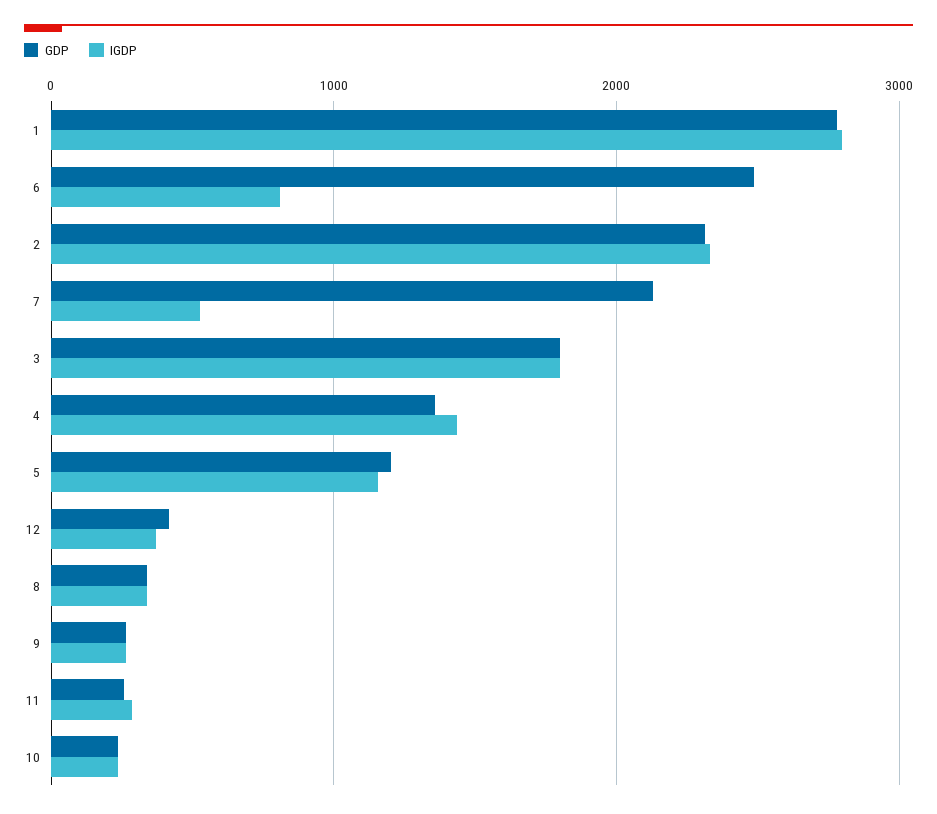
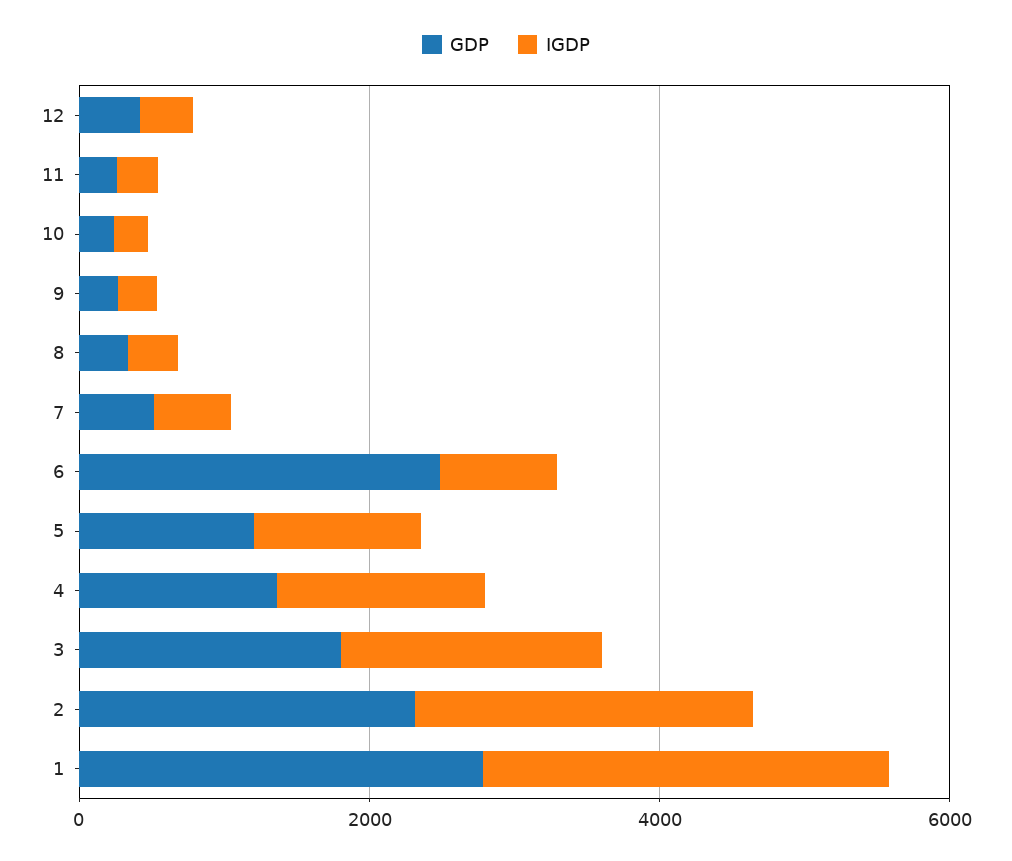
GDP, 7: 2100 -> 500

